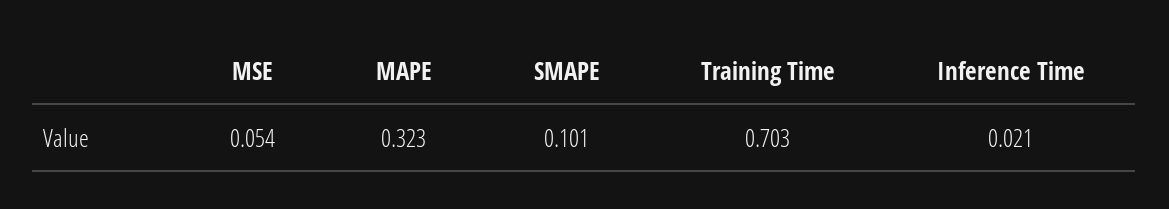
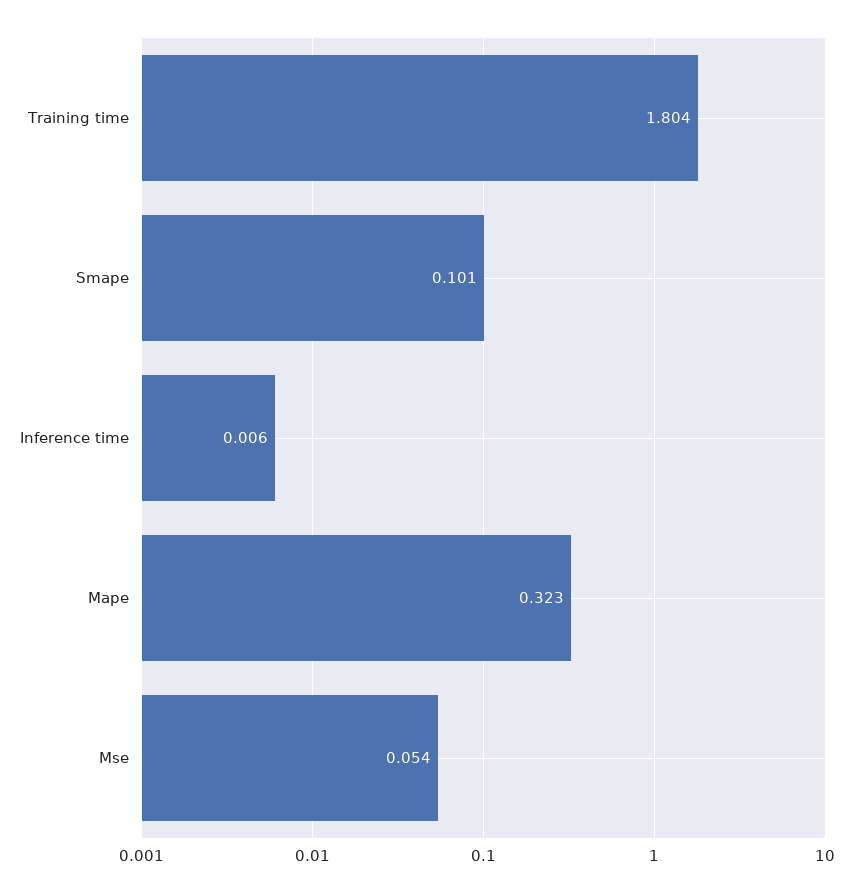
Training Time: 0.703 -> 1.804
Inference Time: 0.021 -> 0.006

